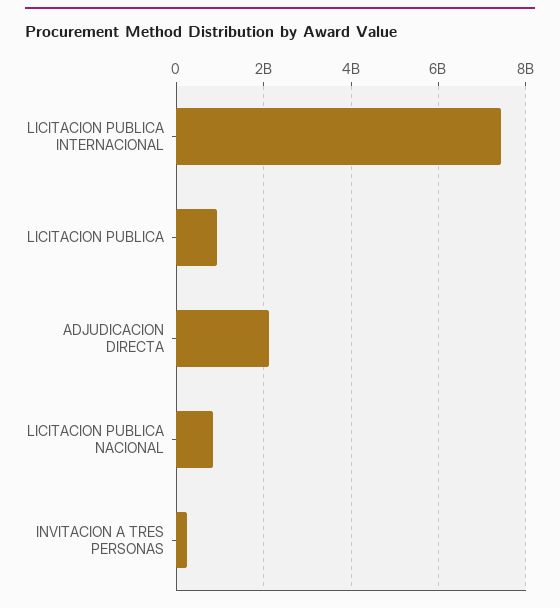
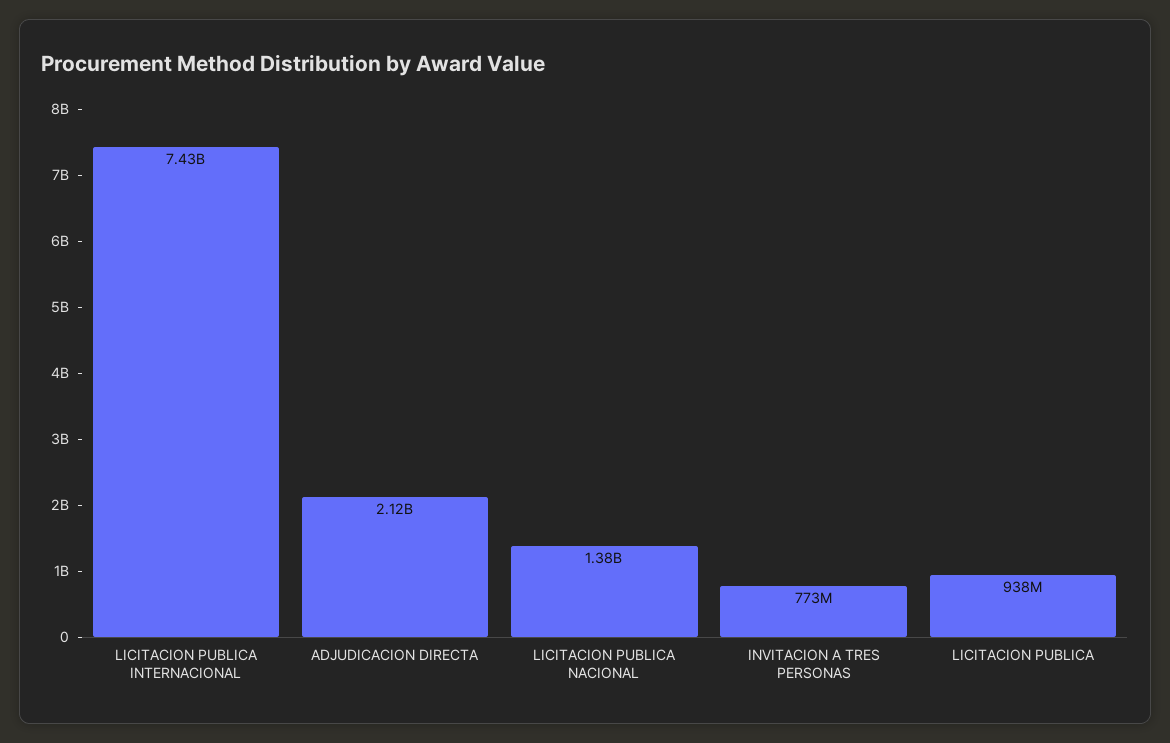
LICITACION PUBLICA NACIONAL: 800000000 -> 1380000000
INVITACION A TRES PERSONAS: 200000000 -> 773000000

